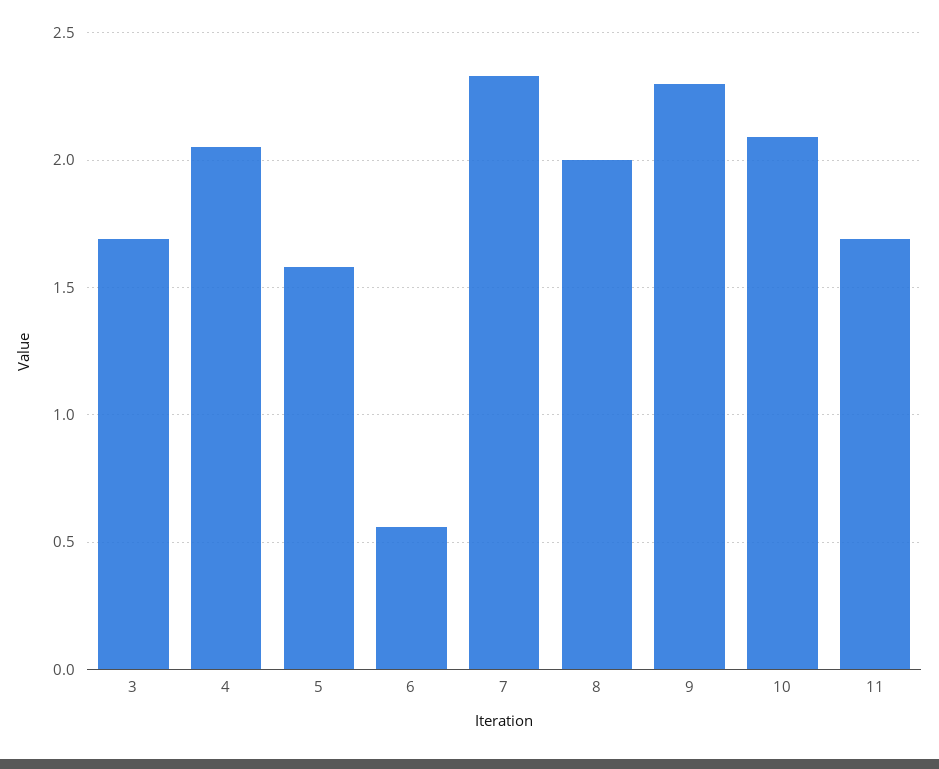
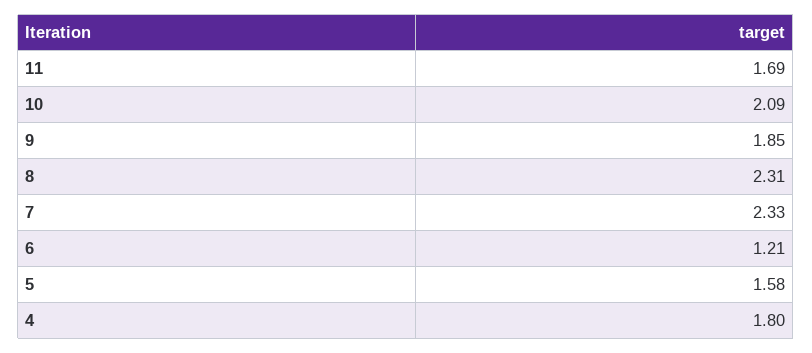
3: 1.7 -> none
4: 2.05 -> 1.8
6: 0.55 -> 1.21
8: 2 -> 2.31
9: 2.3 -> 1.85

